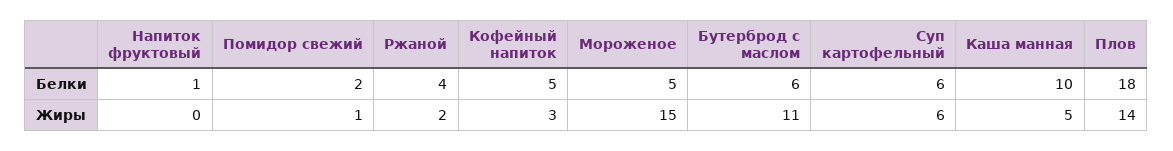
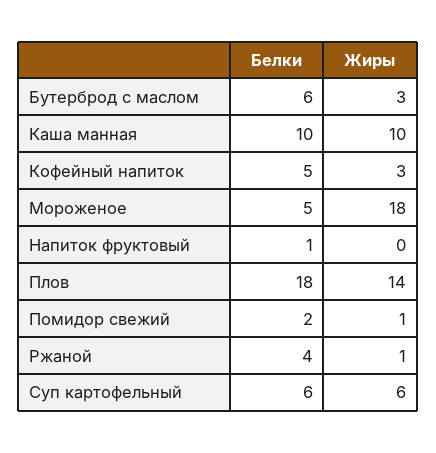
Ржаной, Жиры: 2 -> 1
Мороженое, Жиры: 15 -> 18
Бутерброд с маслом, Жиры: 11 -> 3
Каша манная, Жиры: 5 -> 10

